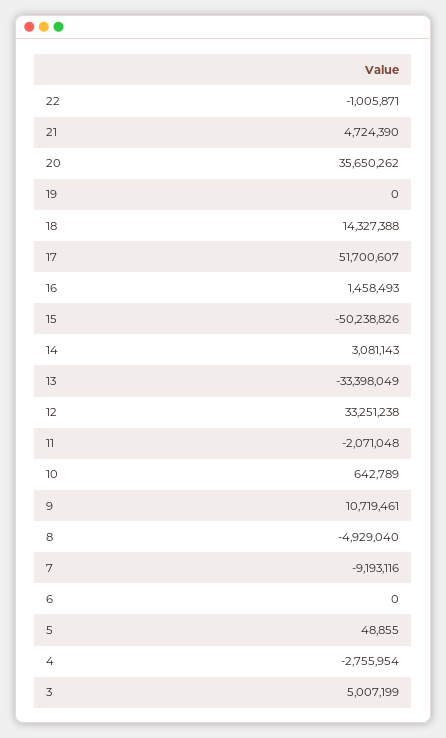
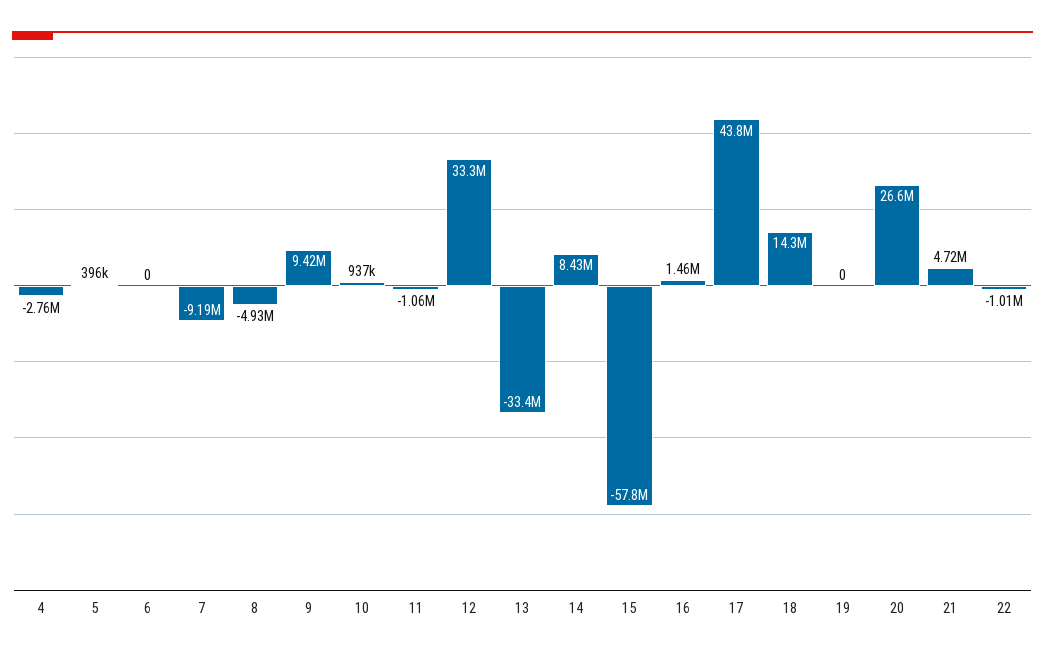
20: 35650262 -> 26600000
17: 51700607 -> 43800000
15: -50238826 -> -57800000
14: 3081143 -> 8430000
11: -2071048 -> -1060000
10: 642789 -> 937000
9: 10719461 -> 9420000
5: 48855 -> 396000
3: 5007199 -> none

